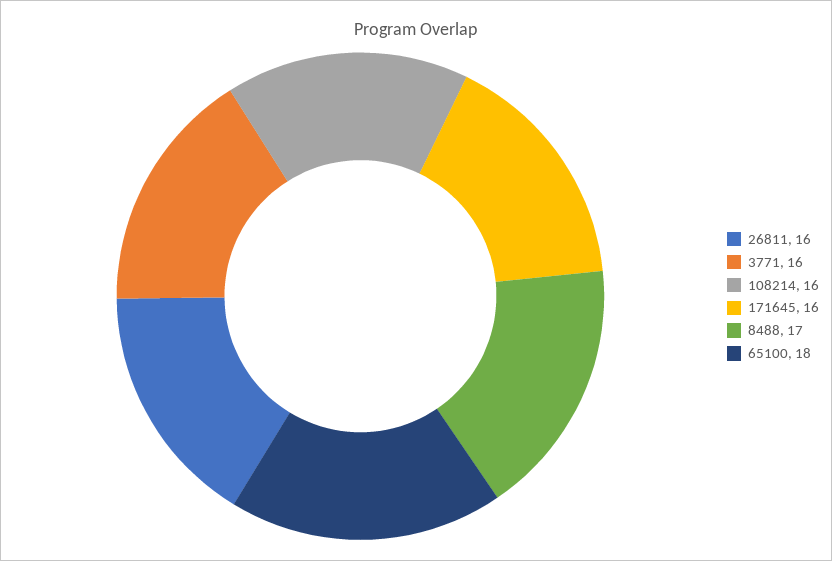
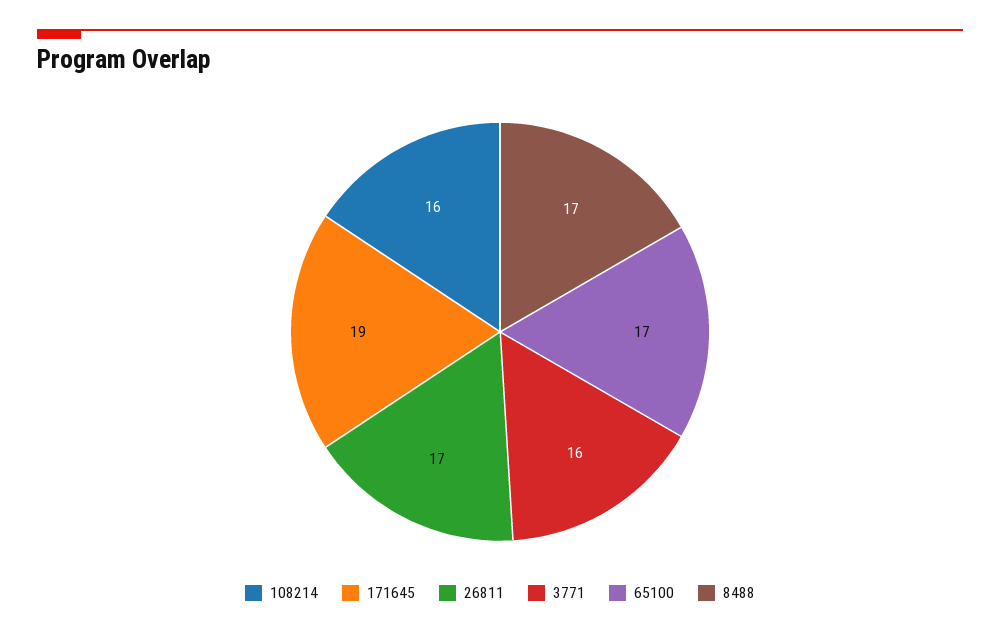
26811: 16 -> 17
171645: 16 -> 19
65100: 18 -> 17

